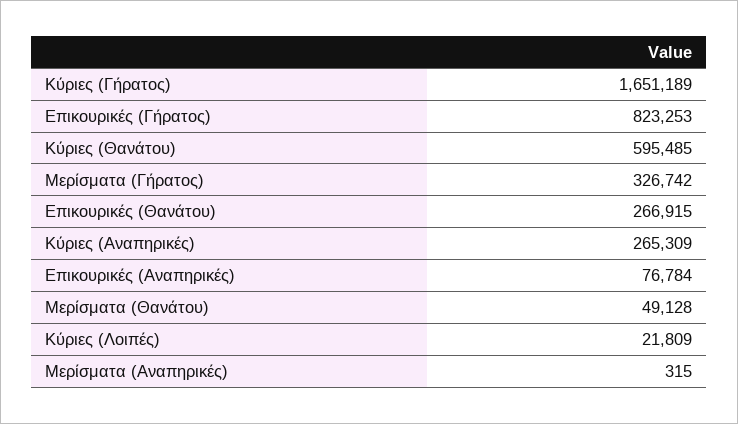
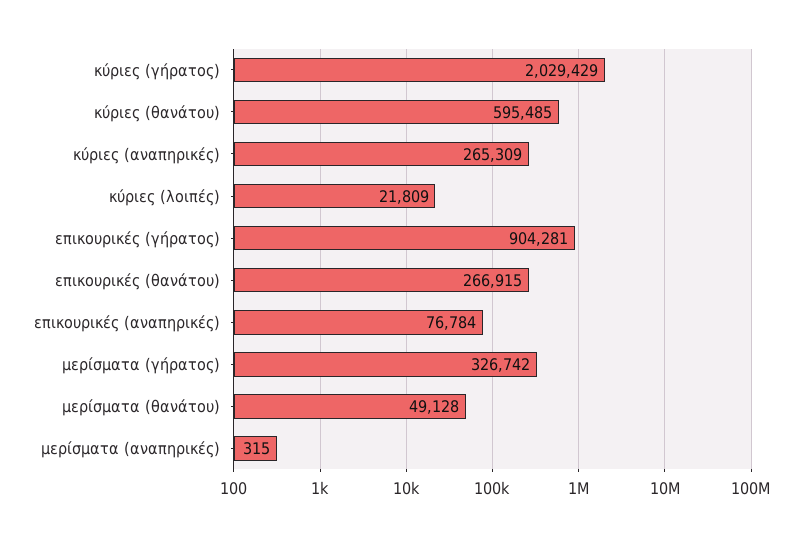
Κύριες (Γήρατος): 1651189 -> 2029429
Επικουρικές (Γήρατος): 823253 -> 904281

